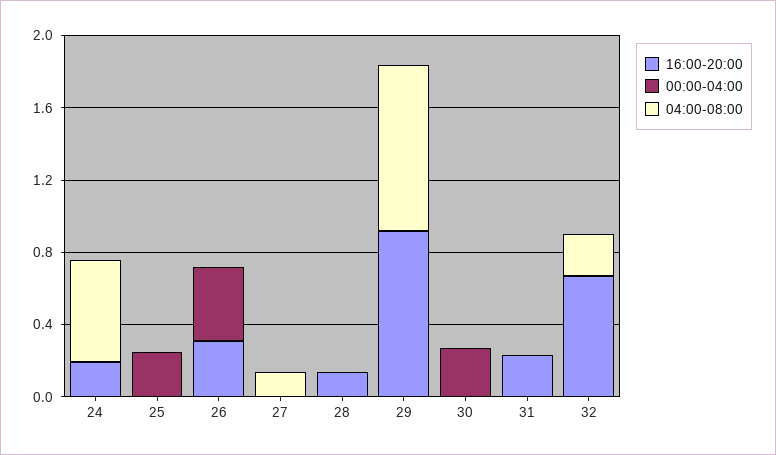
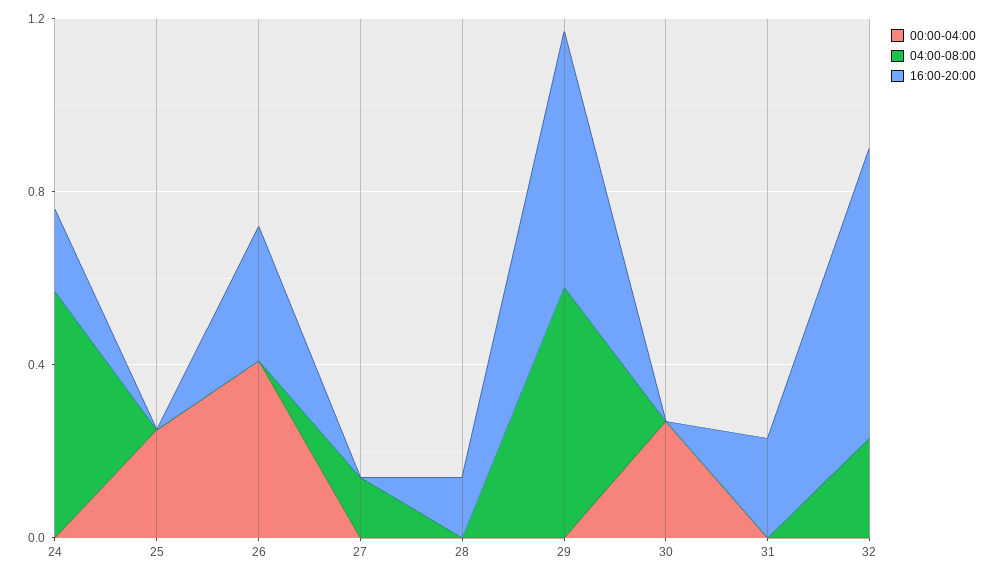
16:00-20:00, 29: 0.9 -> 0.6
04:00-08:00, 29: 0.9 -> 0.6

